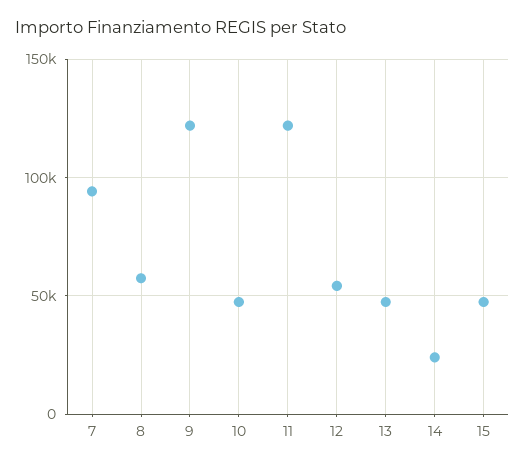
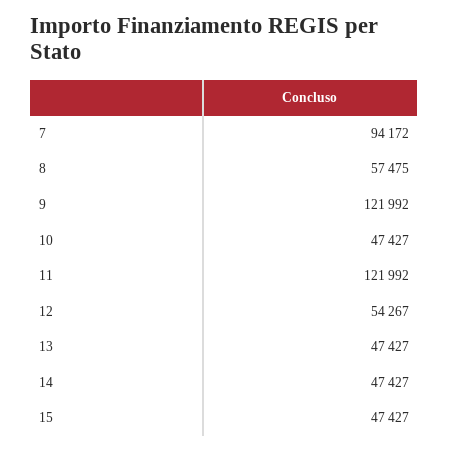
14: 25000 -> 47427

